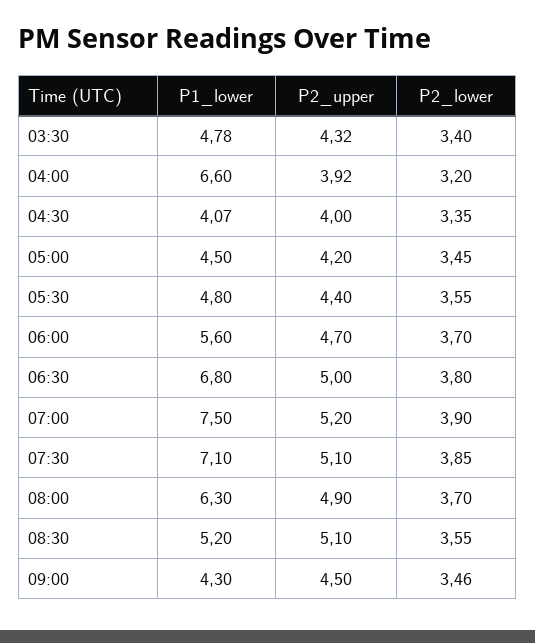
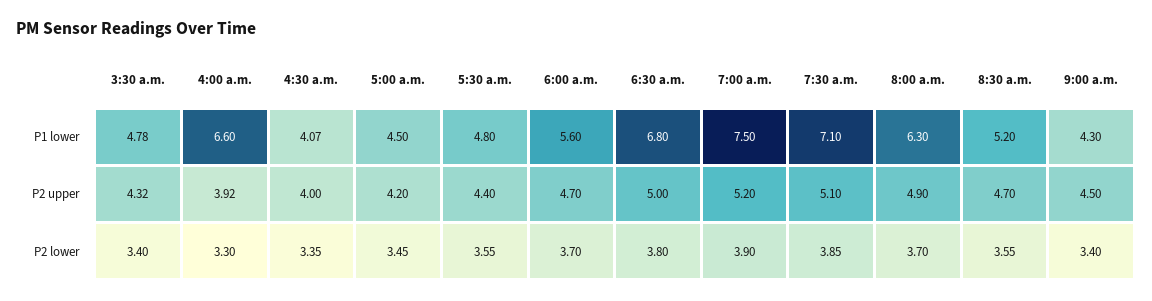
P2_lower, 04:00: 3.2 -> 3.3
P2_upper, 08:30: 5.1 -> 4.7
P2_lower, 09:00: 3.46 -> 3.4

